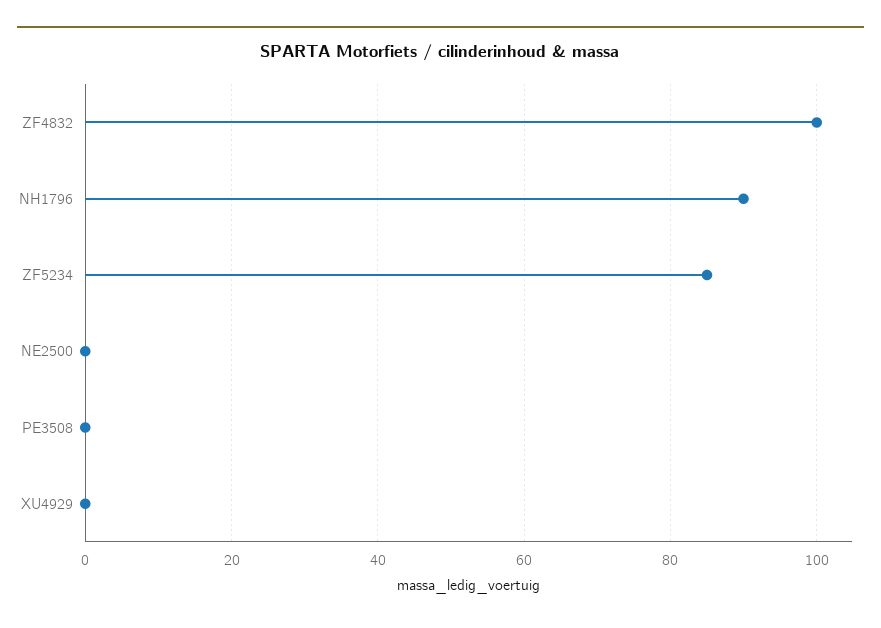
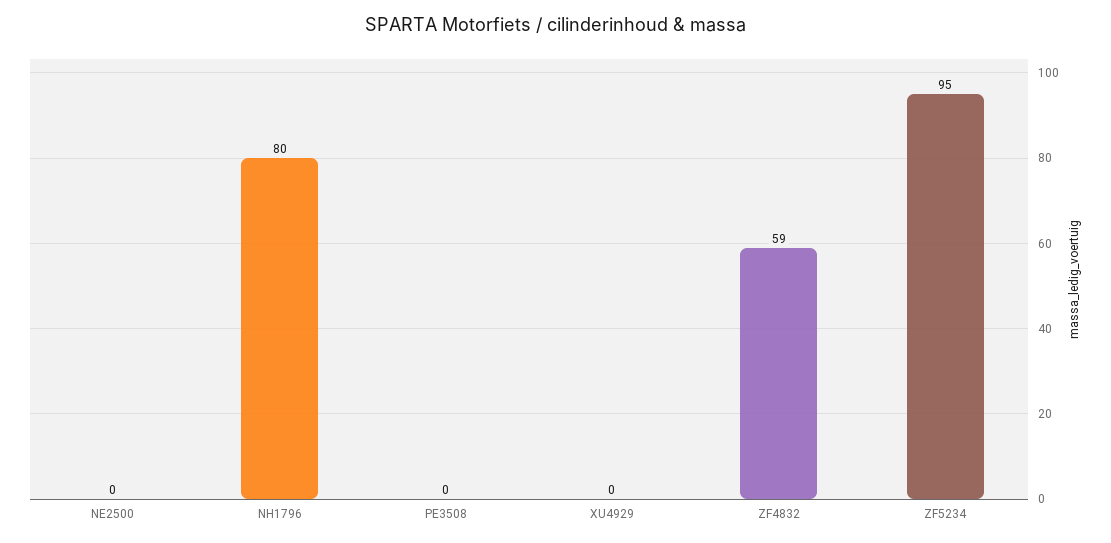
ZF4832: 100 -> 59
NH1796: 90 -> 80
ZF5234: 85 -> 95

